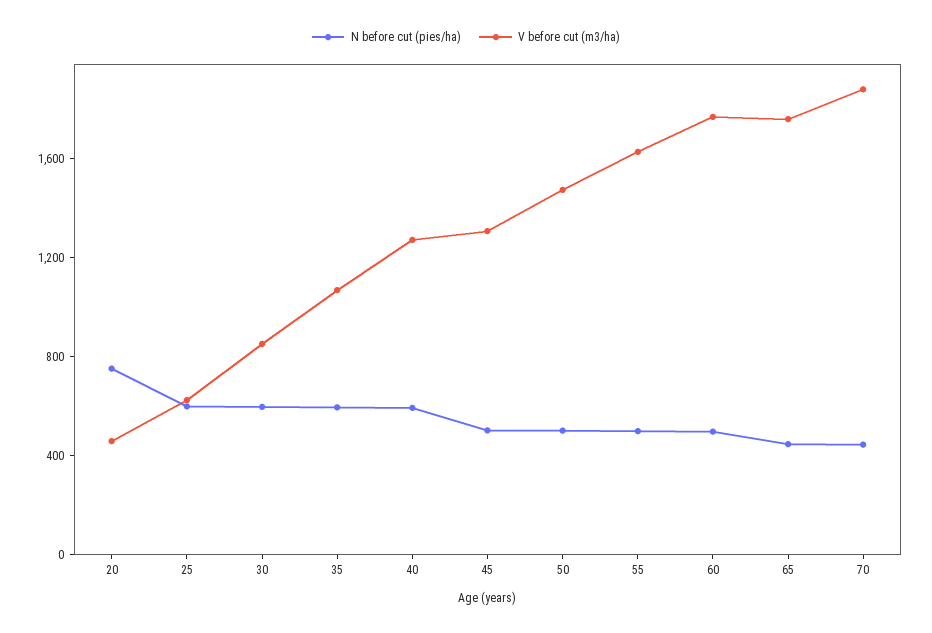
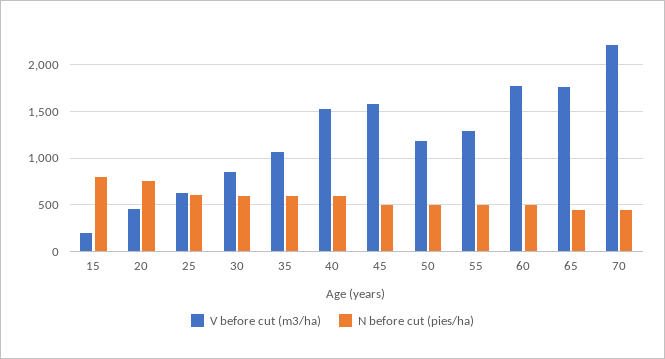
V before cut (m3/ha), 40: 1300 -> 1500
V before cut (m3/ha), 45: 1300 -> 1600
V before cut (m3/ha), 50: 1500 -> 1200
V before cut (m3/ha), 55: 1600 -> 1300
V before cut (m3/ha), 70: 1900 -> 2200
V before cut (m3/ha), 15: none -> 200
N before cut (pies/ha), 15: none -> 800

